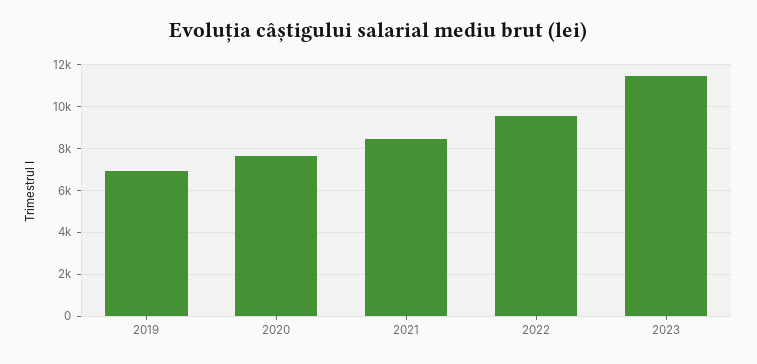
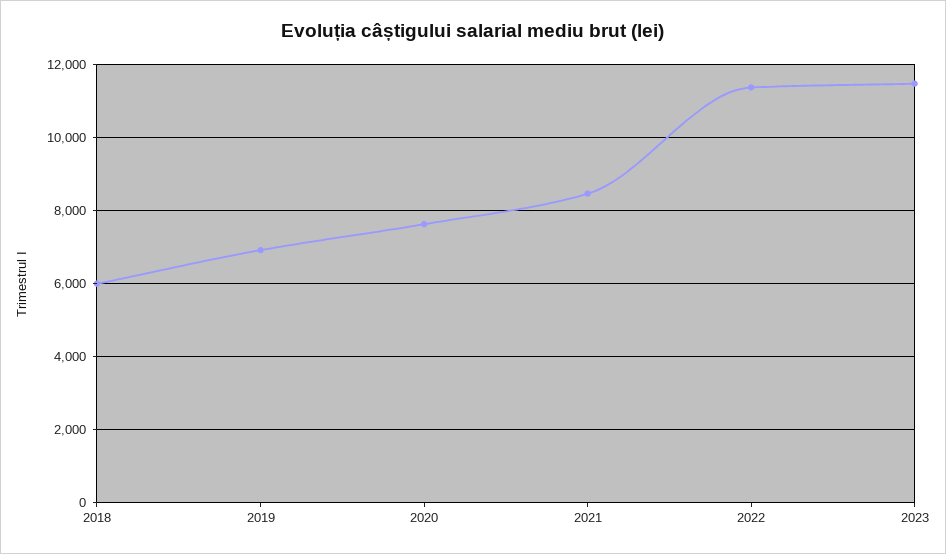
2022: 9500 -> 11400
2018: none -> 6000

